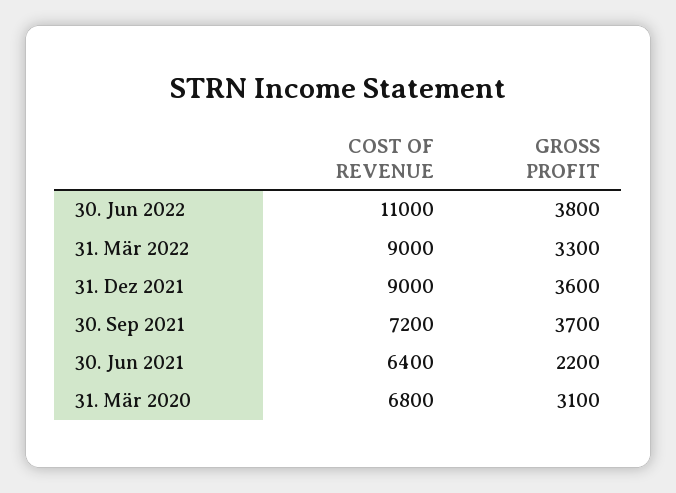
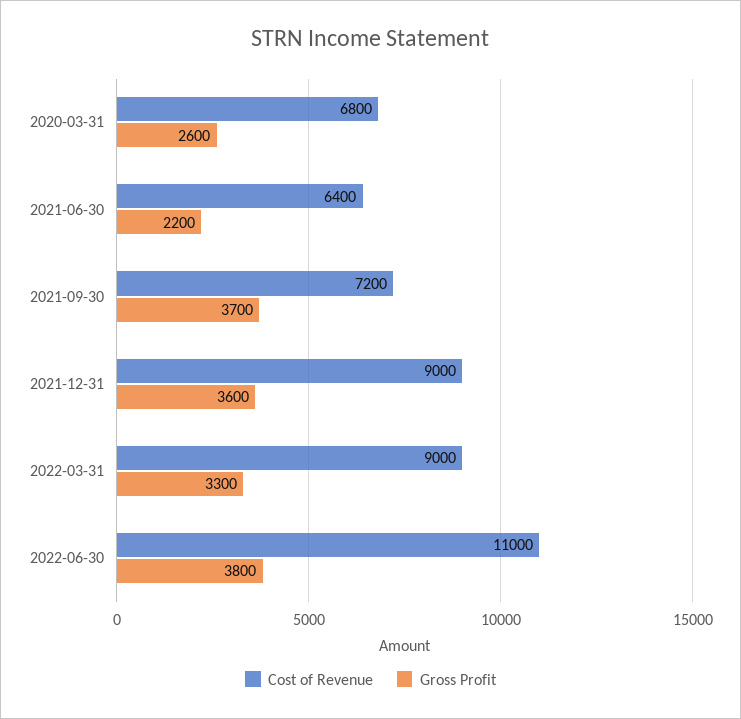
GROSS PROFIT, 31. Mär 2020: 3100 -> 2600

